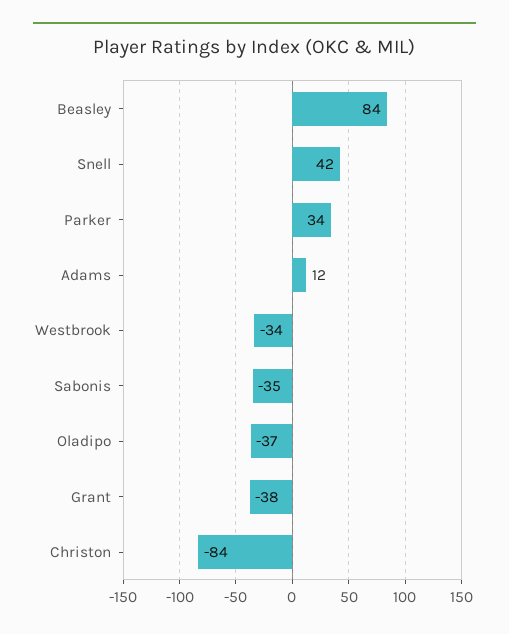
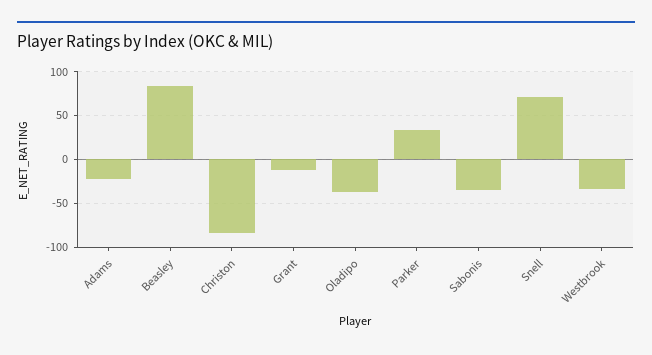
Snell: 42 -> 70
Adams: 12 -> -20
Grant: -38 -> -10

